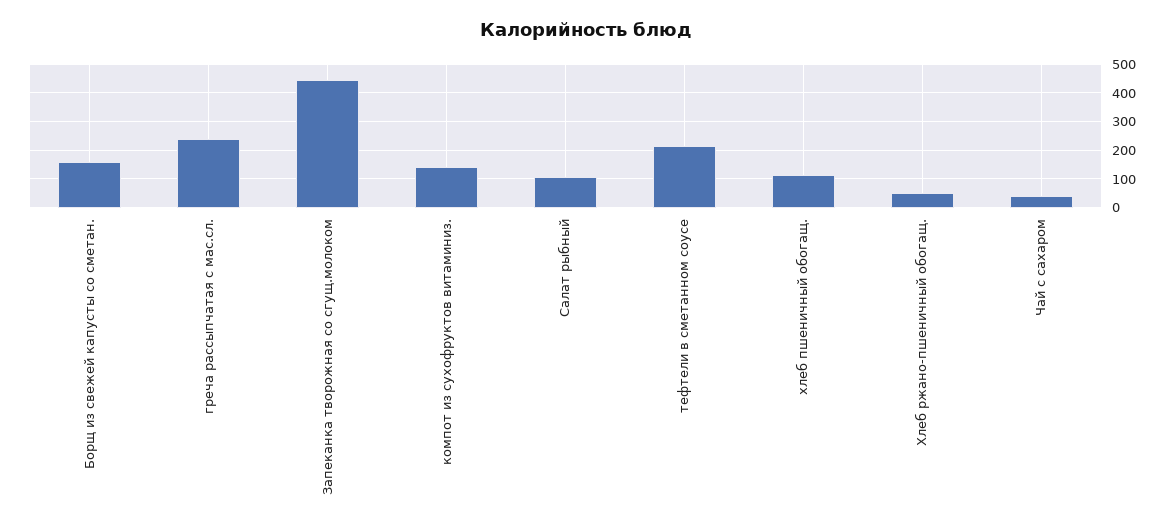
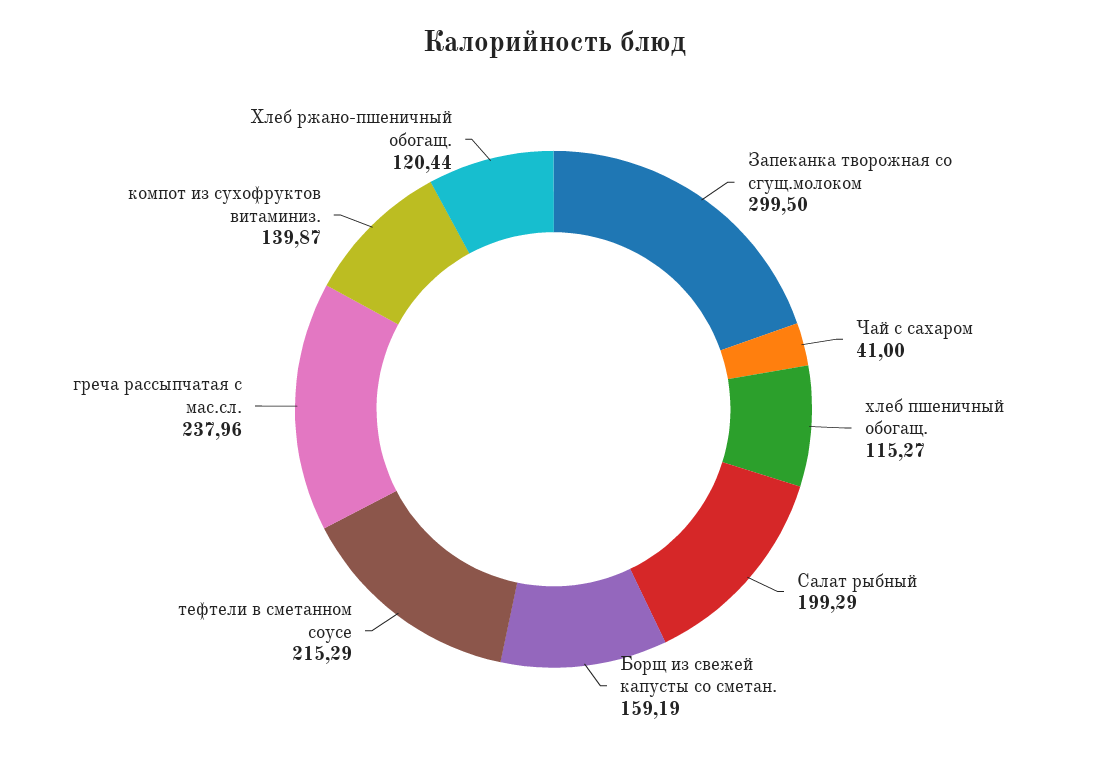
Запеканка творожная со сгущ.молоком: 450 -> 299.5
Салат рыбный: 100 -> 199.29
Хлеб ржано-пшеничный обогащ.: 50 -> 120.44

